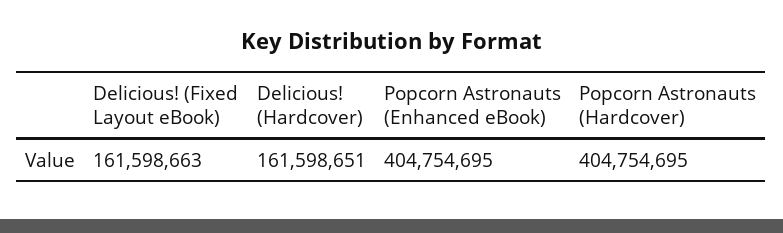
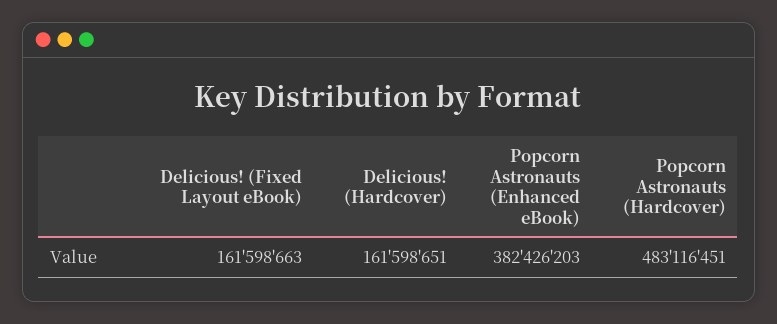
Popcorn Astronauts (Enhanced eBook): 404754695 -> 382426203
Popcorn Astronauts (Hardcover): 404754695 -> 483116451

